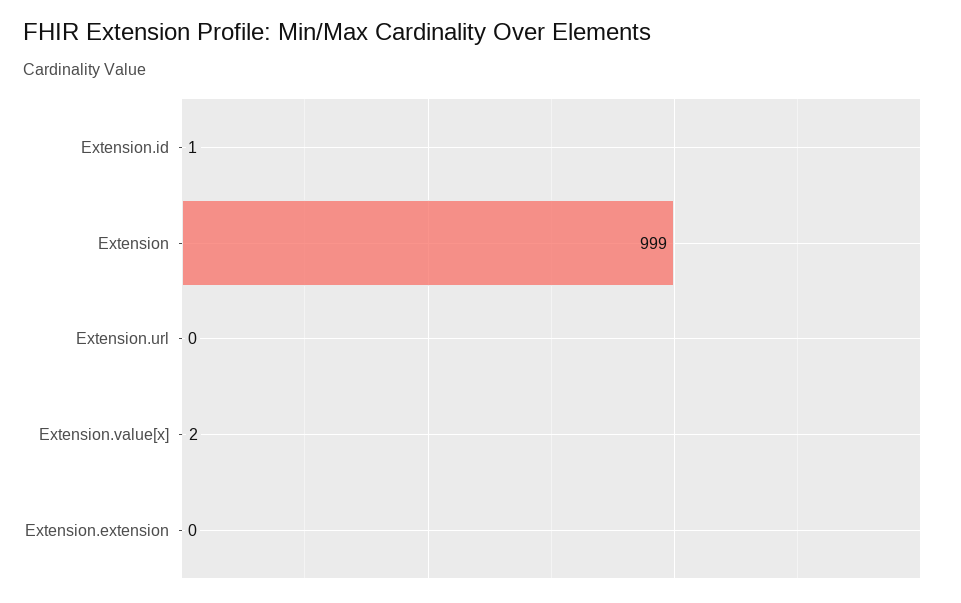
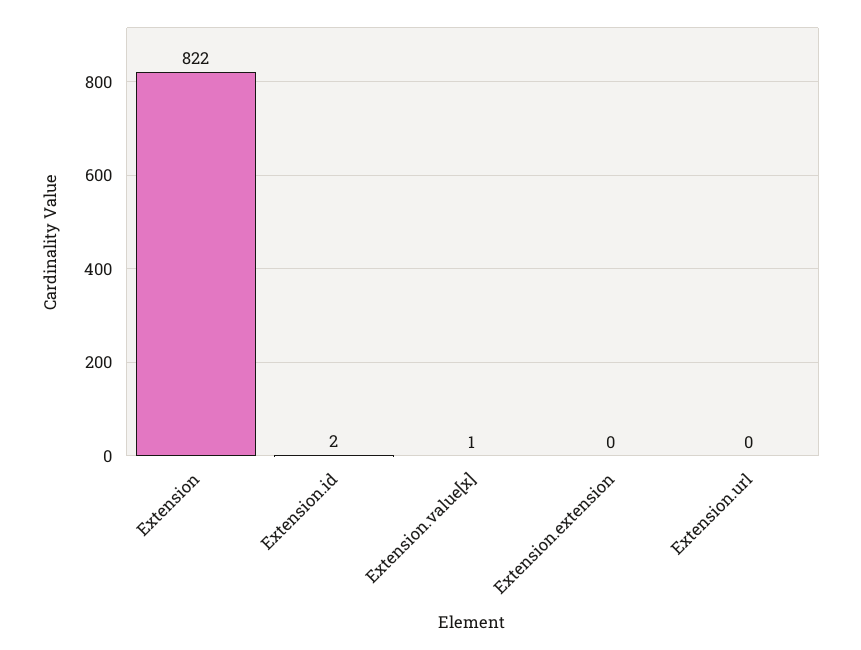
Extension.id: 1 -> 2
Extension: 999 -> 822
Extension.value[x]: 2 -> 1

